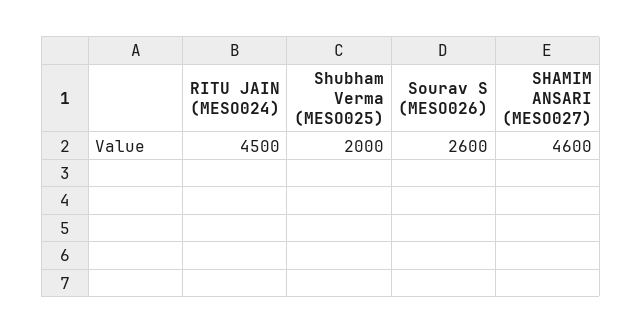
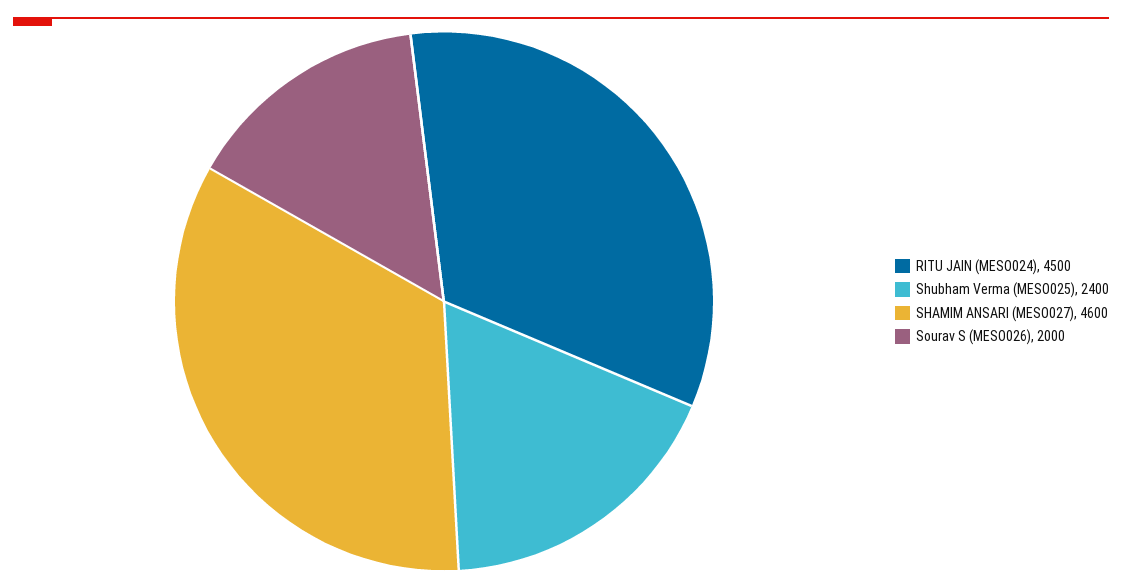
Shubham Verma (MESO025): 2000 -> 2400
Sourav S (MESO026): 2600 -> 2000

